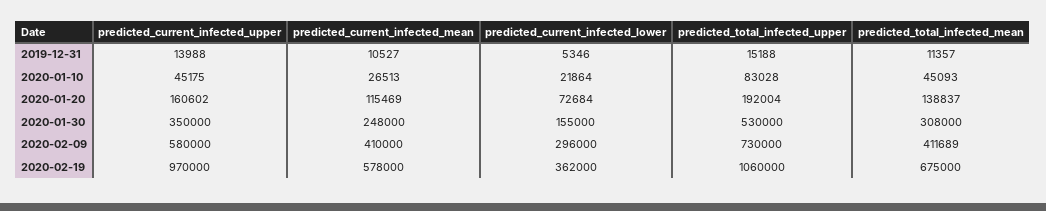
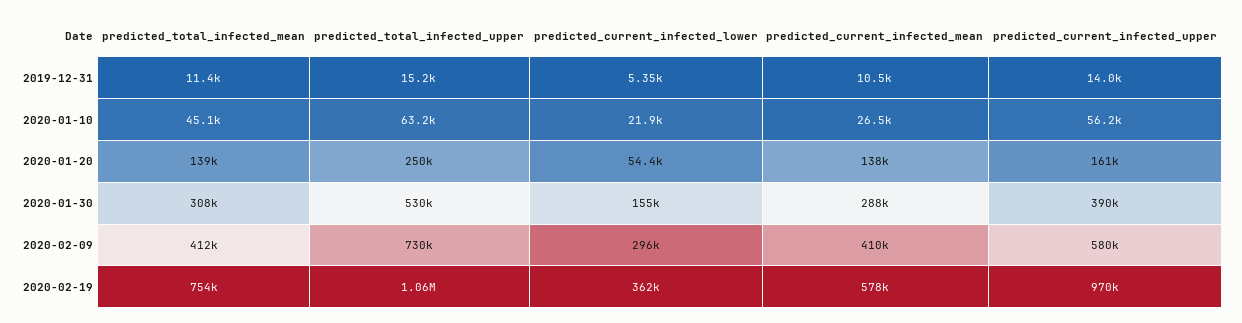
predicted_current_infected_upper, 2020-01-10: 45175 -> 56200
predicted_total_infected_upper, 2020-01-10: 83028 -> 63200
predicted_current_infected_mean, 2020-01-20: 115469 -> 138000
predicted_current_infected_lower, 2020-01-20: 72684 -> 54400
predicted_total_infected_upper, 2020-01-20: 192004 -> 250000
predicted_current_infected_upper, 2020-01-30: 350000 -> 390000
predicted_current_infected_mean, 2020-01-30: 248000 -> 288000
predicted_total_infected_mean, 2020-02-19: 675000 -> 754000

